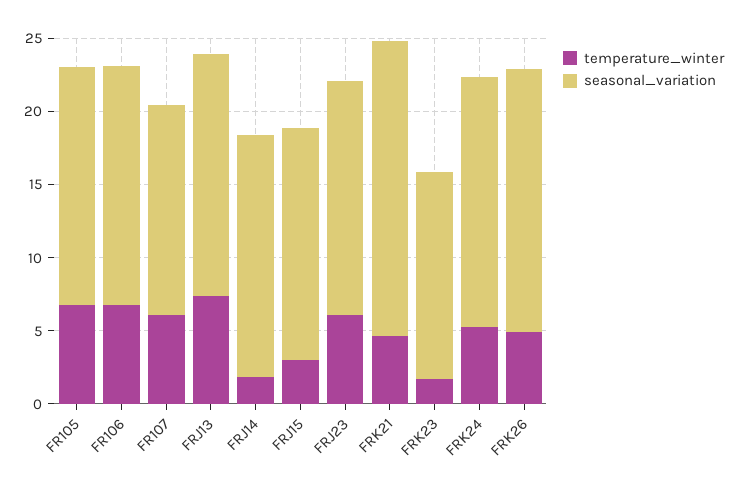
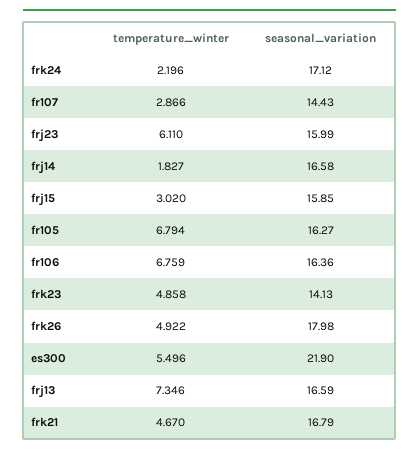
temperature_winter, FR107: 6 -> 2.866
seasonal_variation, FRK21: 20 -> 16.79
temperature_winter, FRK23: 2 -> 4.858
temperature_winter, FRK24: 5 -> 2.196
temperature_winter, es300: none -> 5.496
seasonal_variation, es300: none -> 21.9

